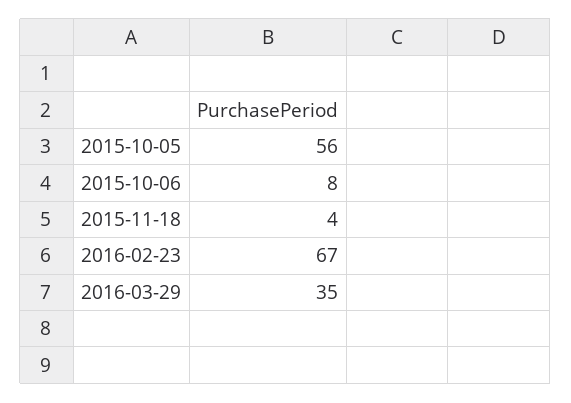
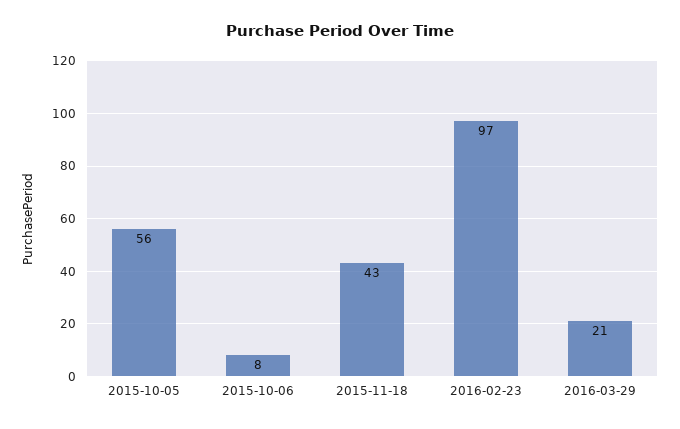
2015-11-18: 4 -> 43
2016-02-23: 67 -> 97
2016-03-29: 35 -> 21

